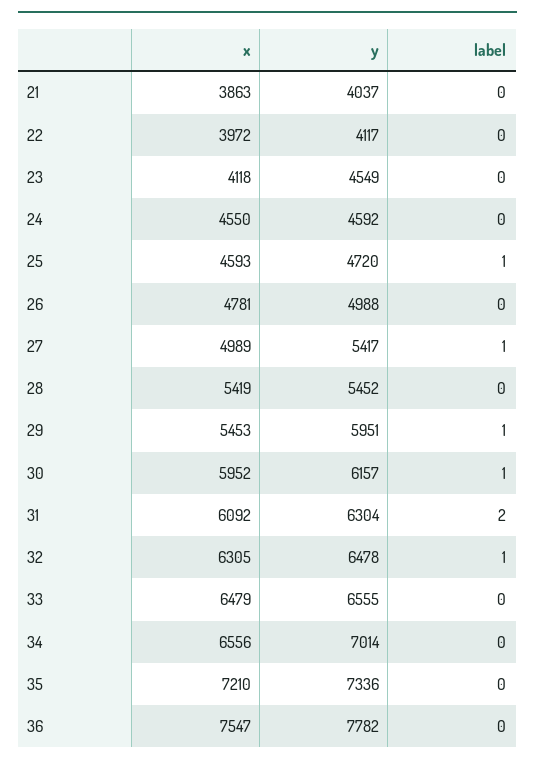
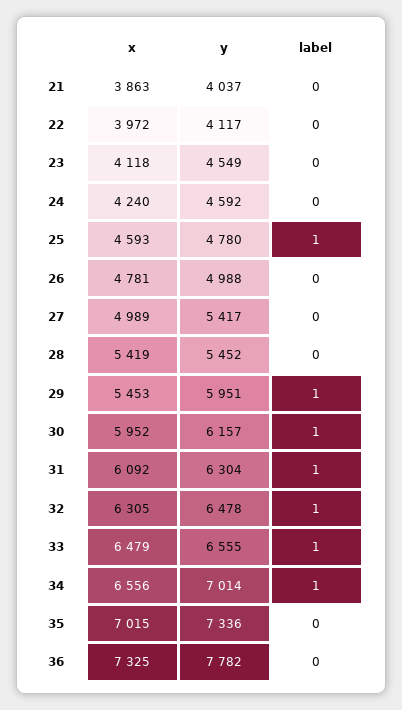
x, 24: 4550 -> 4240
y, 25: 4720 -> 4780
label, 27: 1 -> 0
label, 31: 2 -> 1
label, 33: 0 -> 1
label, 34: 0 -> 1
x, 35: 7210 -> 7015
x, 36: 7547 -> 7325

